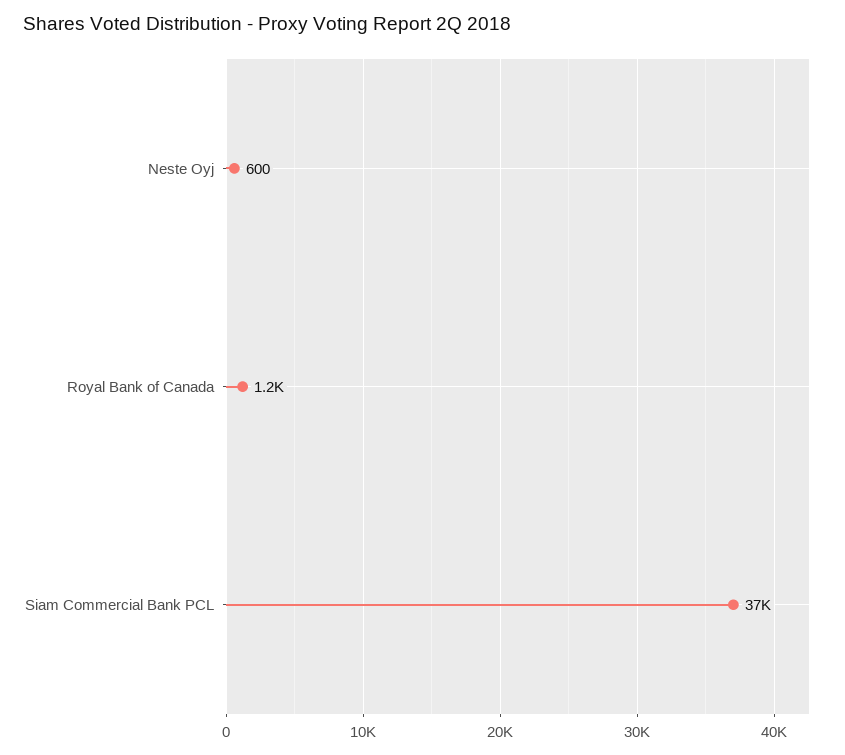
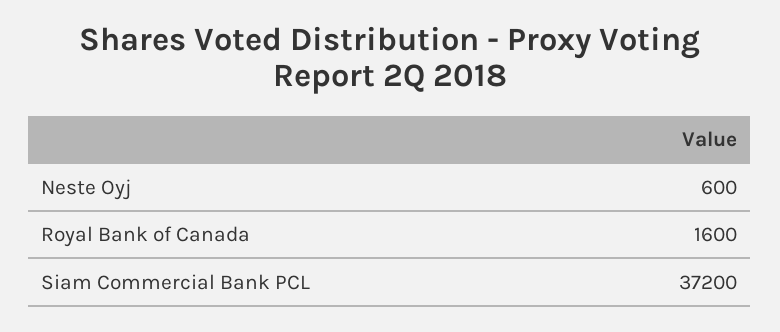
Royal Bank of Canada: 1200 -> 1600

